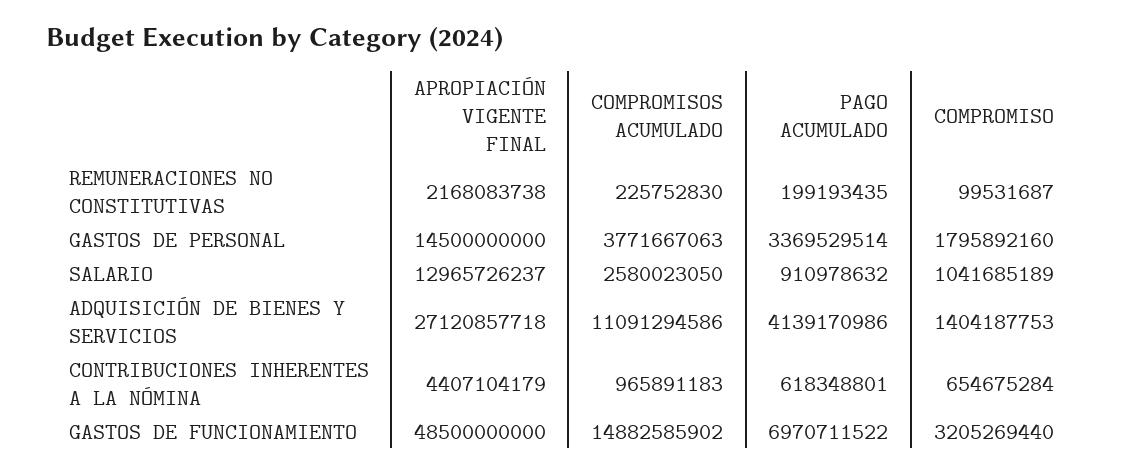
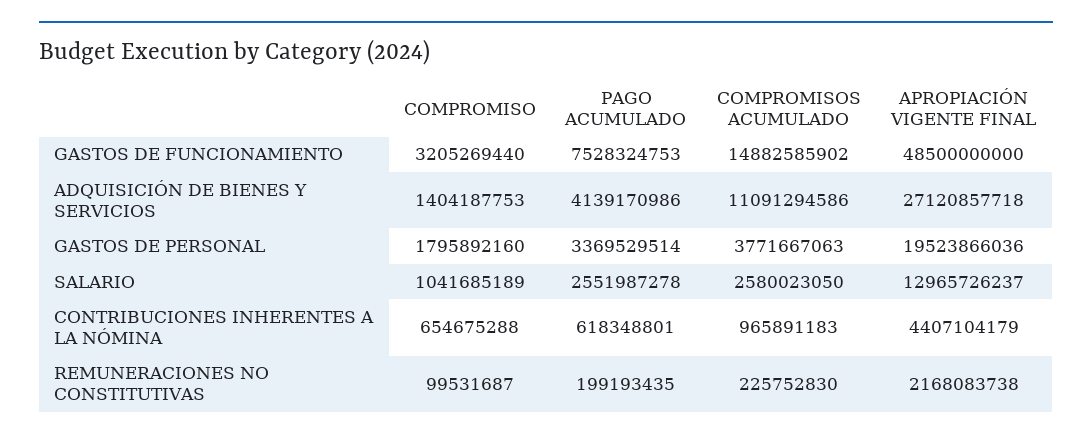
APROPIACIÓN VIGENTE FINAL, GASTOS DE PERSONAL: 14500000000 -> 19523866036
PAGO ACUMULADO, SALARIO: 910978632 -> 2551987278
COMPROMISO, CONTRIBUCIONES INHERENTES A LA NÓMINA: 654675284 -> 654675288
PAGO ACUMULADO, GASTOS DE FUNCIONAMIENTO: 6970711522 -> 7528324753

